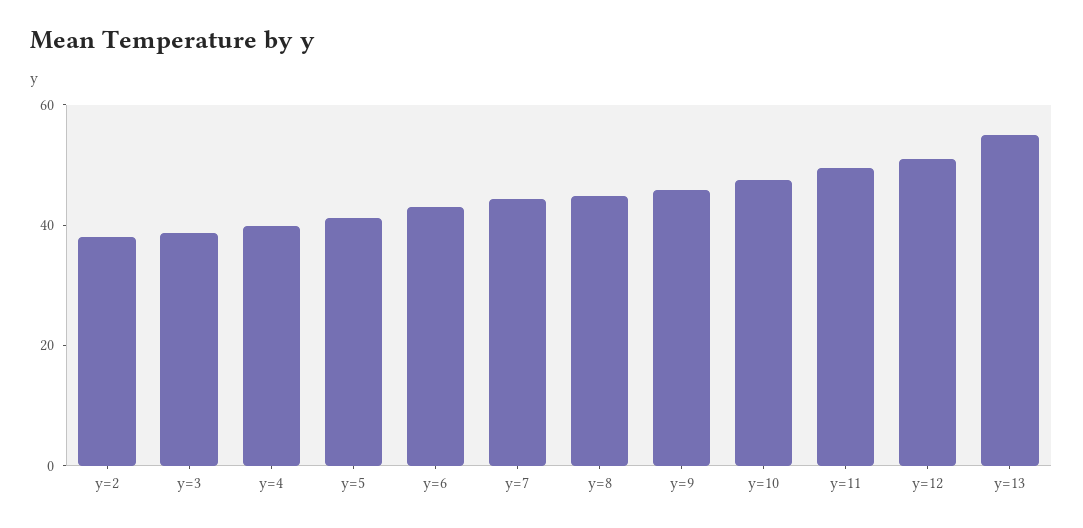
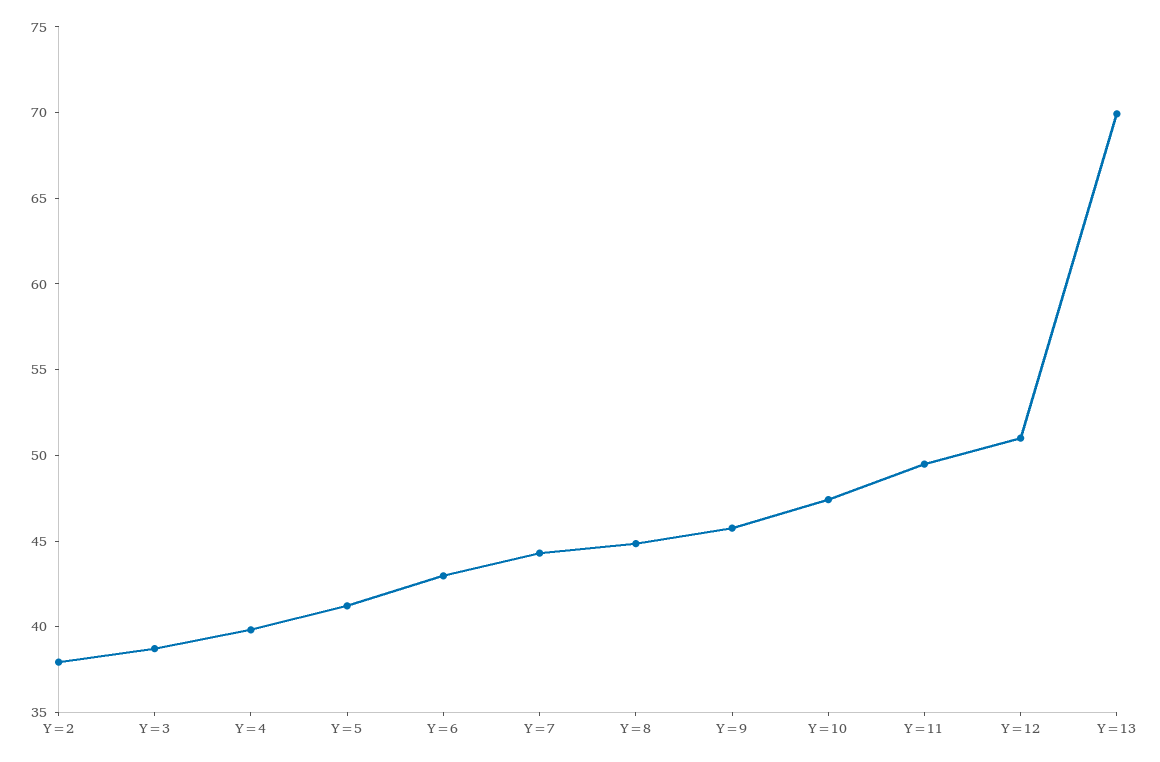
y=13: 55 -> 70

